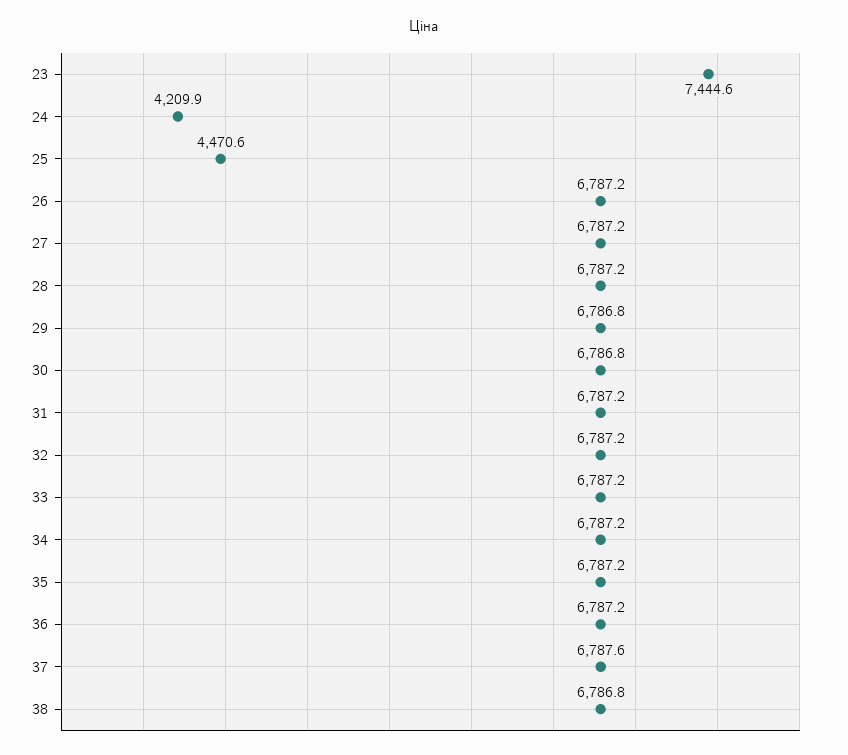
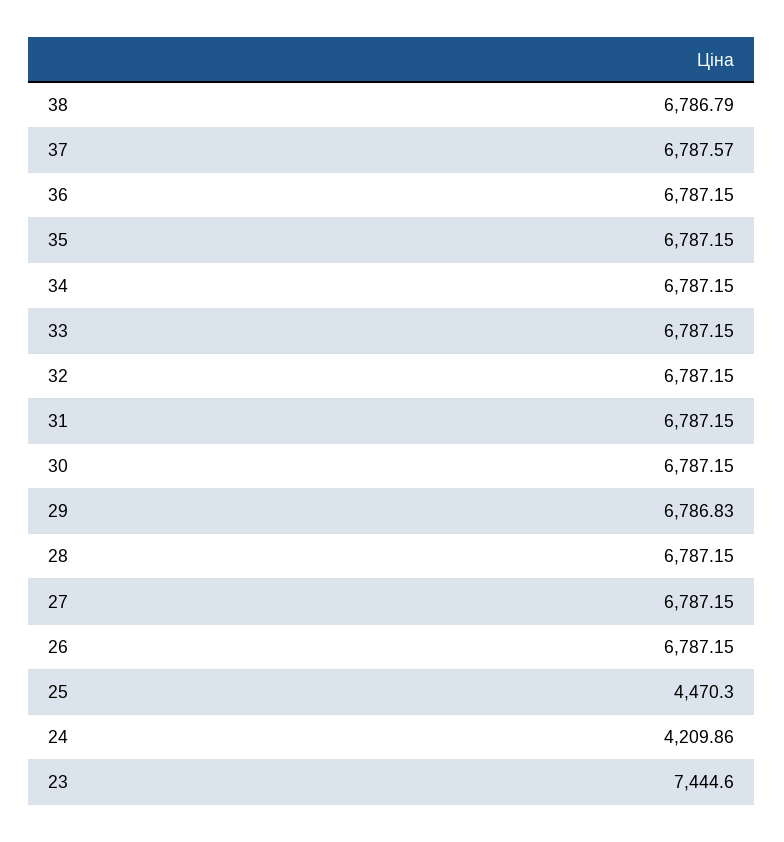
25: 4470.6 -> 4470.3
30: 6786.8 -> 6787.15

